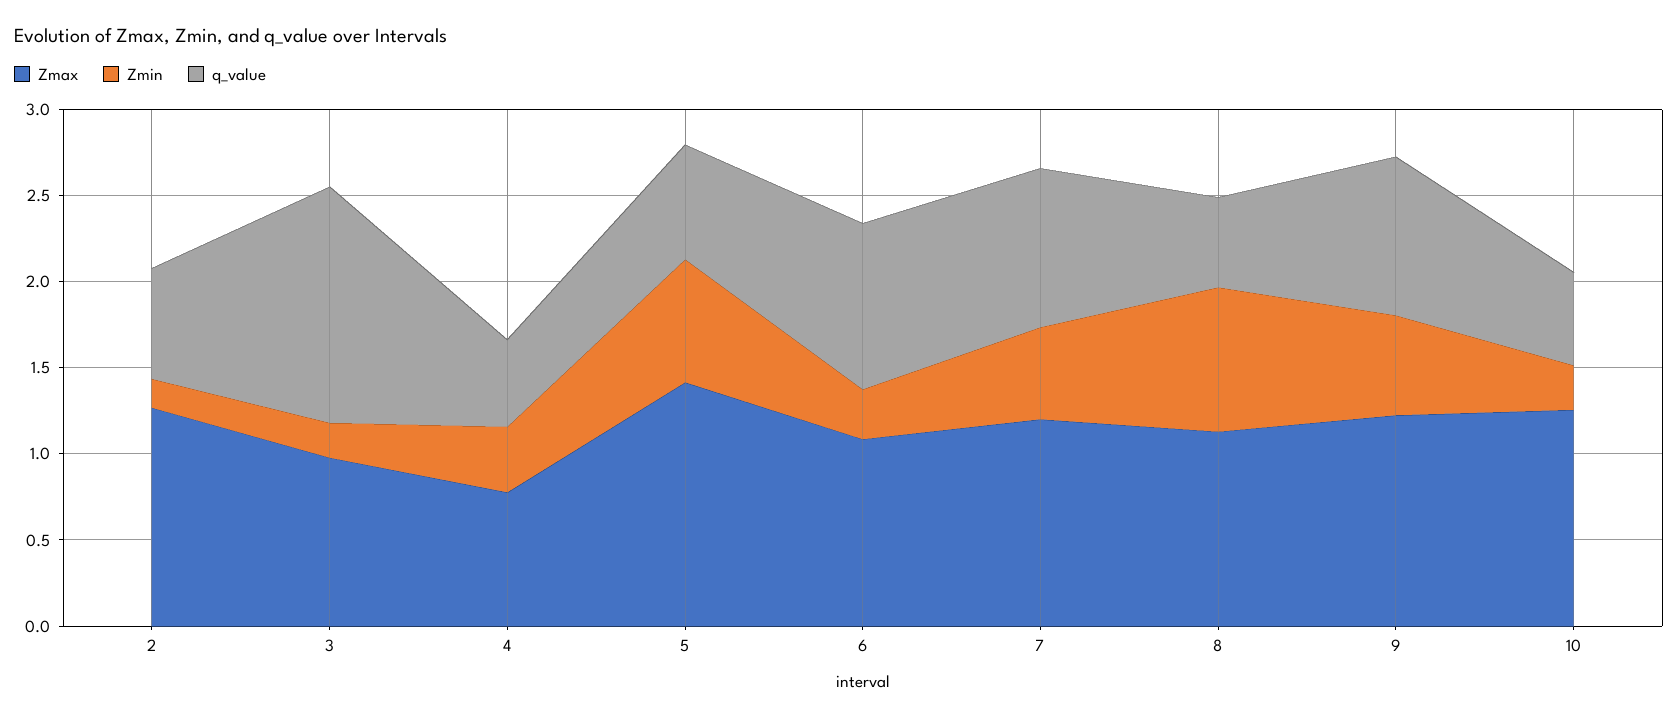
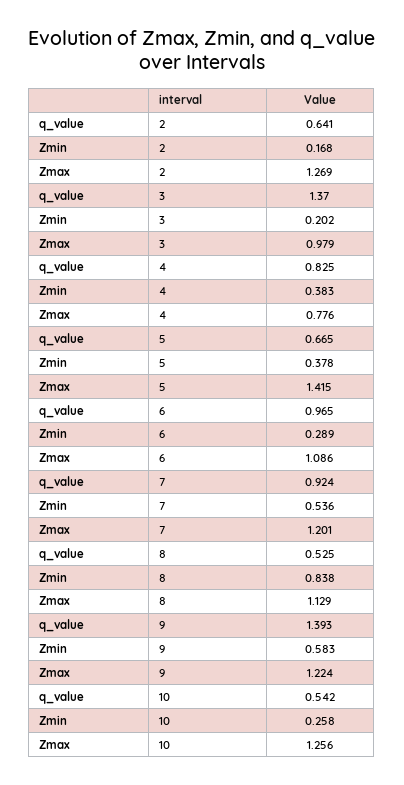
q_value, 4: 0.5 -> 0.825
Zmin, 5: 0.7 -> 0.378
q_value, 9: 0.9 -> 1.393

